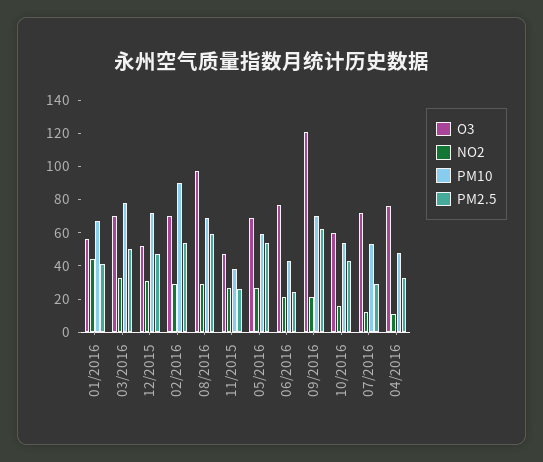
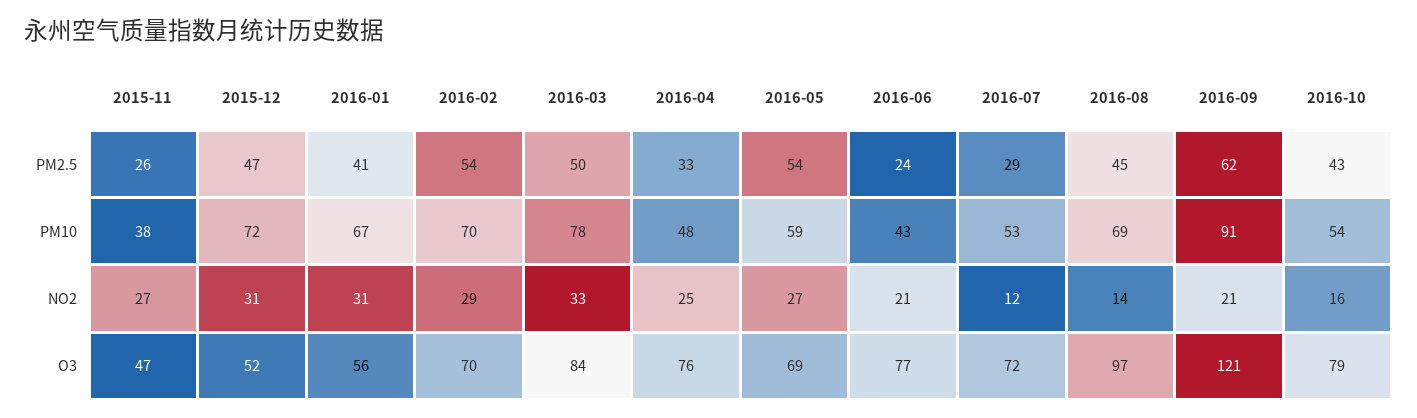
NO2, 01/2016: 45 -> 31
O3, 03/2016: 70 -> 84
PM10, 02/2016: 90 -> 70
NO2, 08/2016: 30 -> 14
PM2.5, 08/2016: 60 -> 45
PM10, 09/2016: 70 -> 91
O3, 10/2016: 60 -> 79
NO2, 04/2016: 10 -> 25

